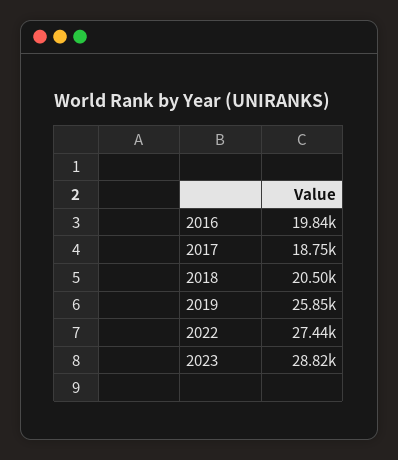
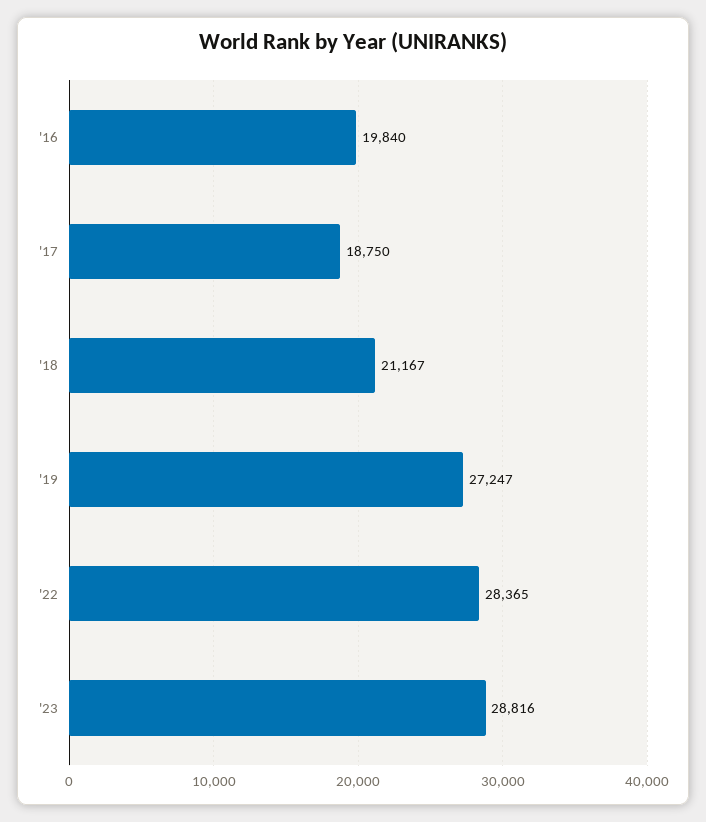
2018: 20500 -> 21167
2019: 25850 -> 27247
2022: 27440 -> 28365

